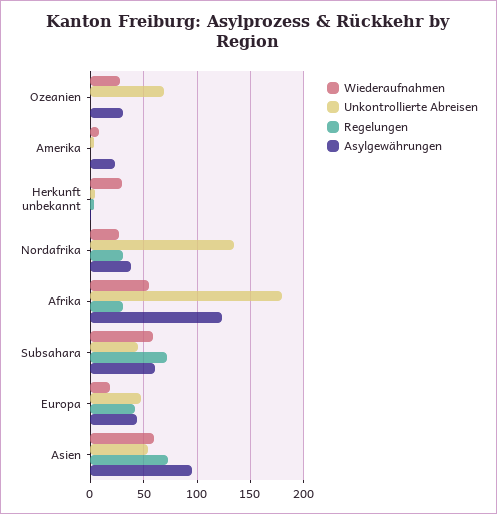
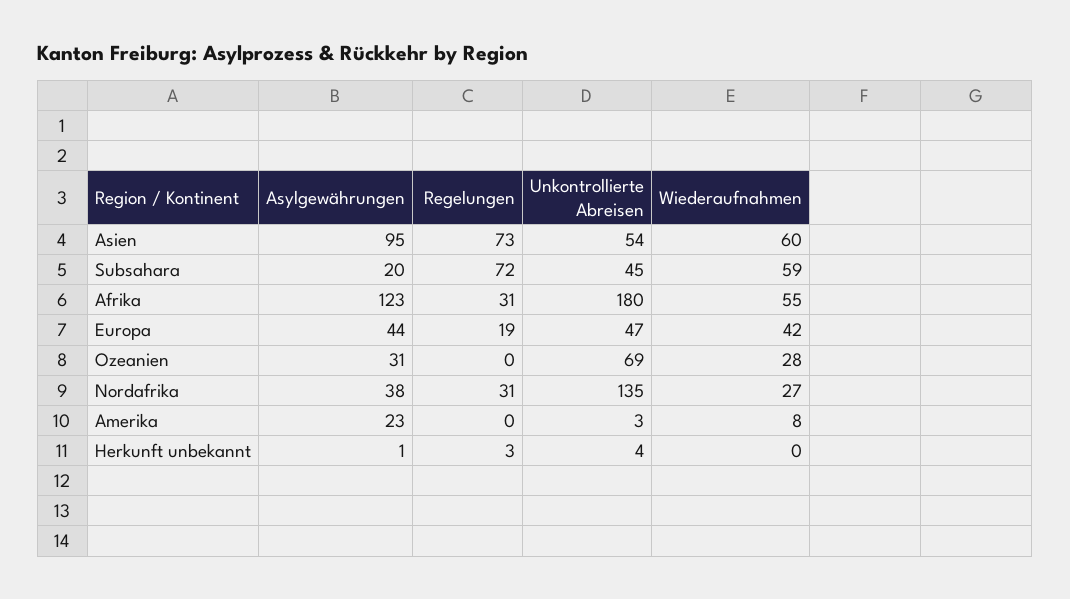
Wiederaufnahmen, Herkunft unbekannt: 30 -> 0
Asylgewährungen, Subsahara: 60 -> 20
Wiederaufnahmen, Europa: 20 -> 42
Regelungen, Europa: 40 -> 19

